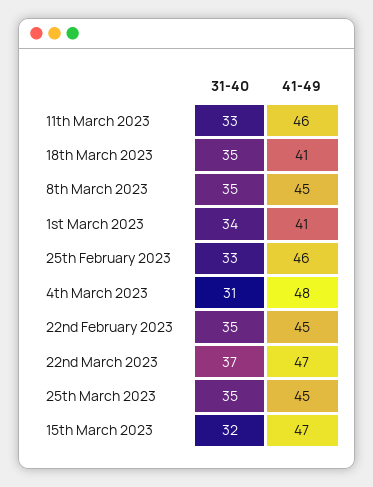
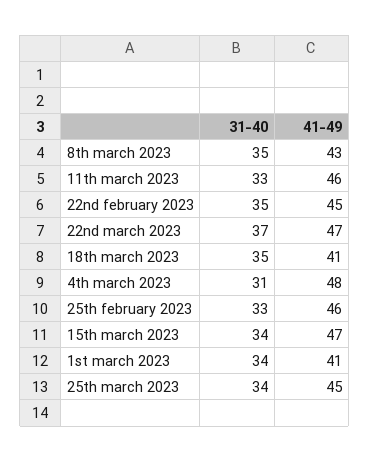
41-49, 8th March 2023: 45 -> 43
31-40, 25th March 2023: 35 -> 34
31-40, 15th March 2023: 32 -> 34

